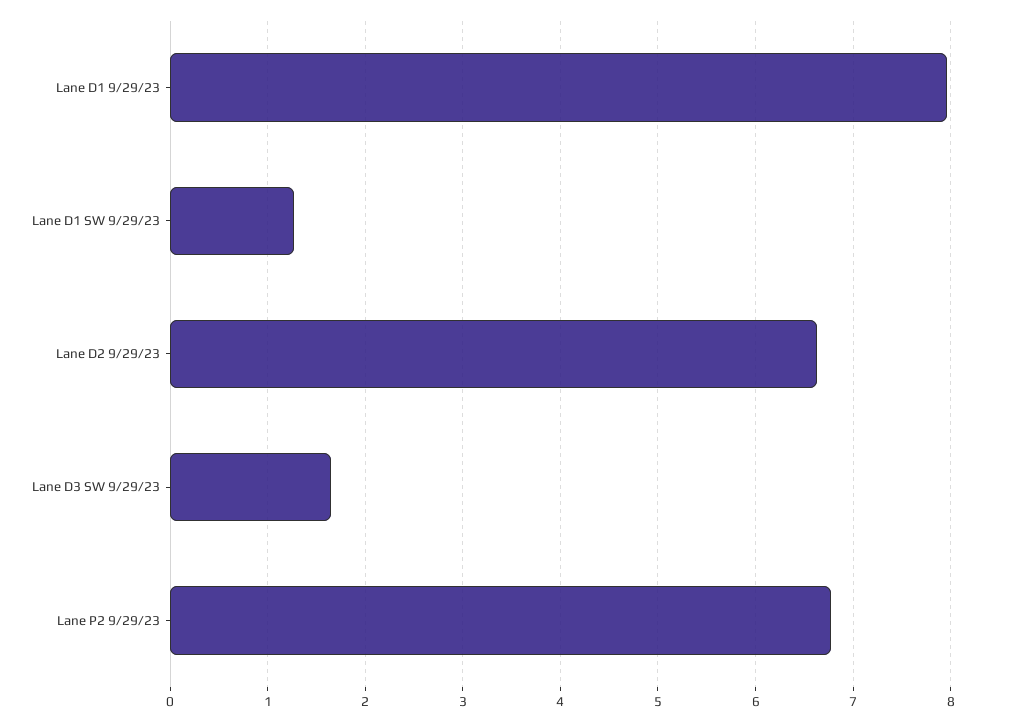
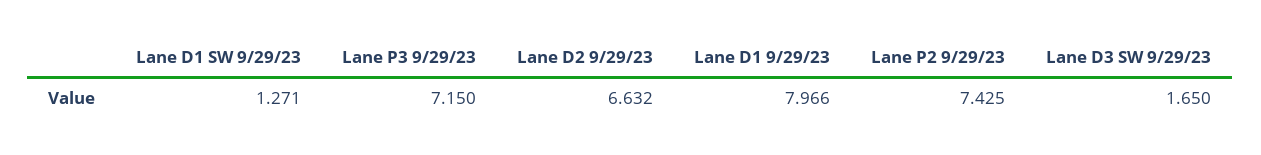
Lane P2 9/29/23: 6.8 -> 7.425
Lane P3 9/29/23: none -> 7.15

